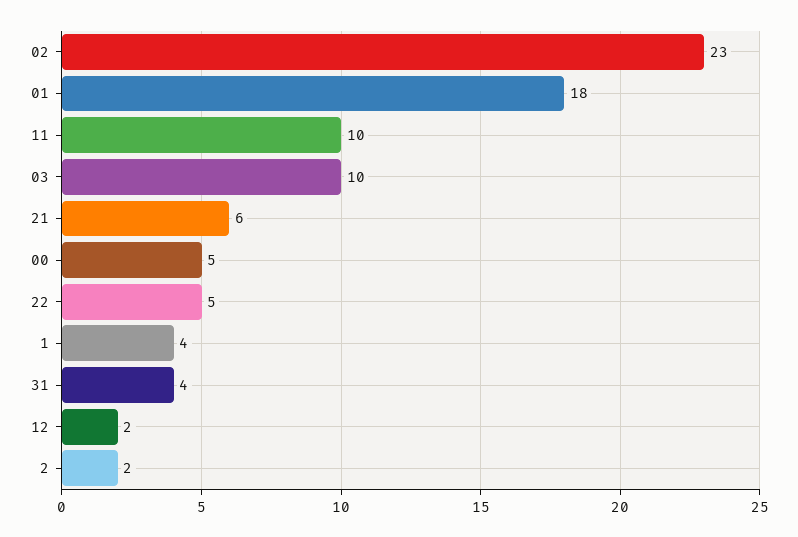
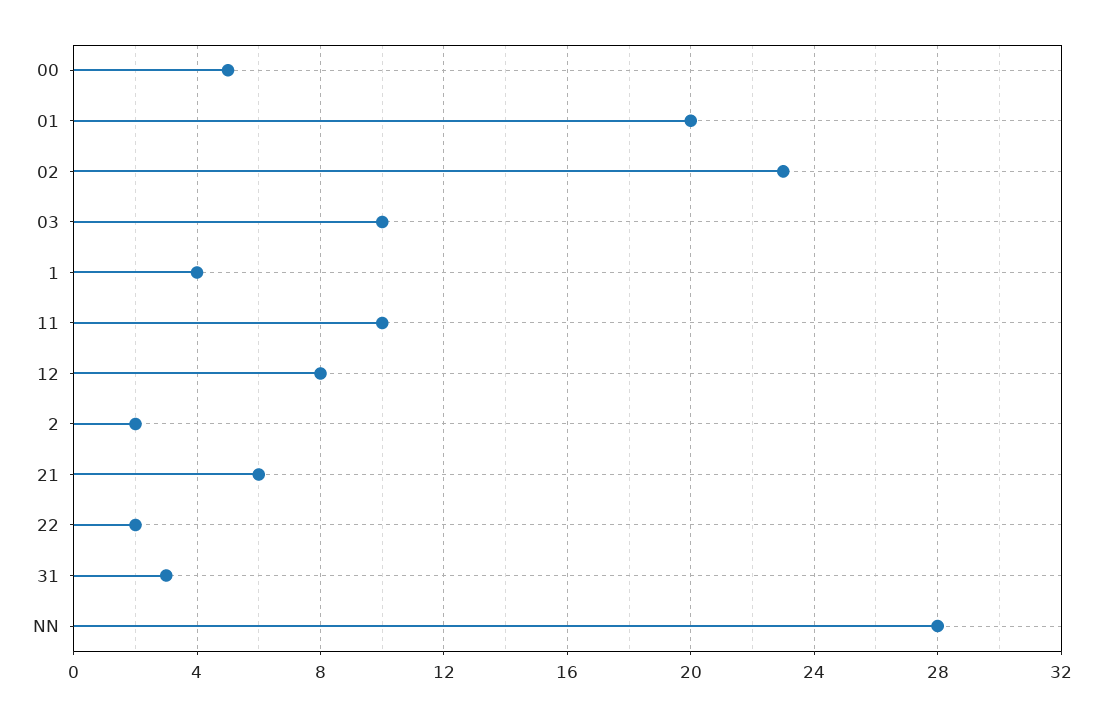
01: 18 -> 20
22: 5 -> 2
31: 4 -> 3
12: 2 -> 8
NN: none -> 28

